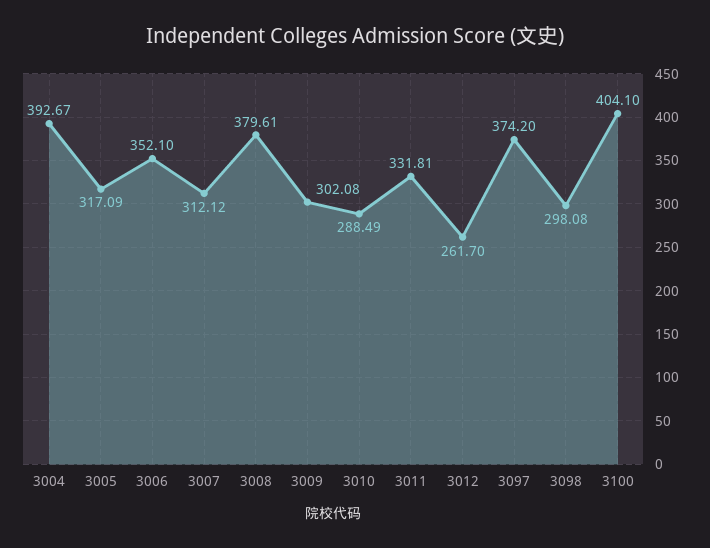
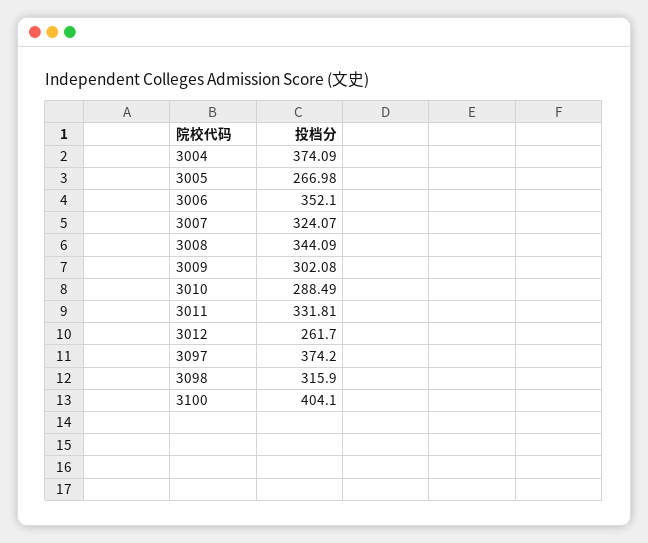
3004: 392.67 -> 374.09
3005: 317.09 -> 266.98
3007: 312.12 -> 324.07
3008: 379.61 -> 344.09
3098: 298.08 -> 315.9

